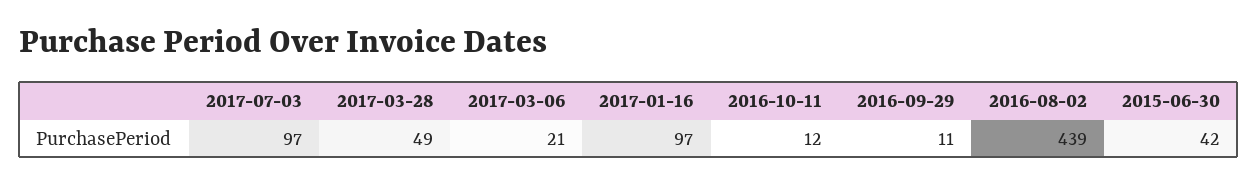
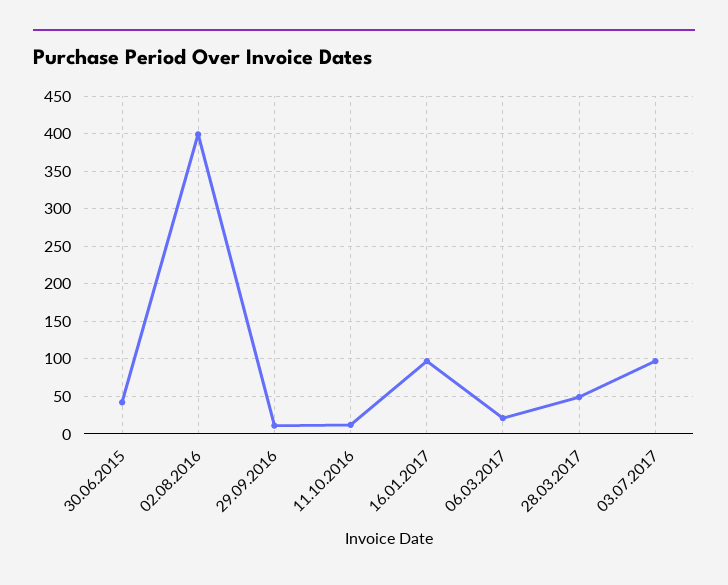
2016-08-02: 439 -> 400

